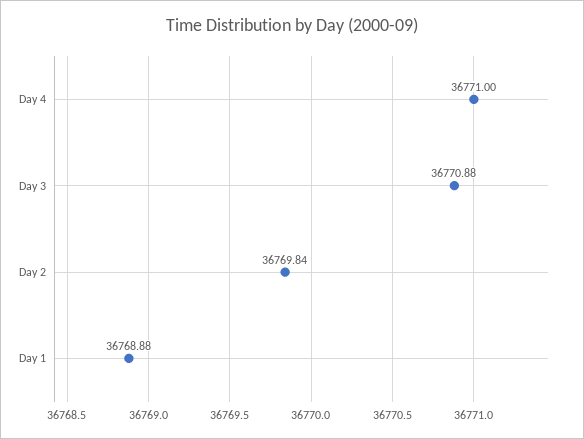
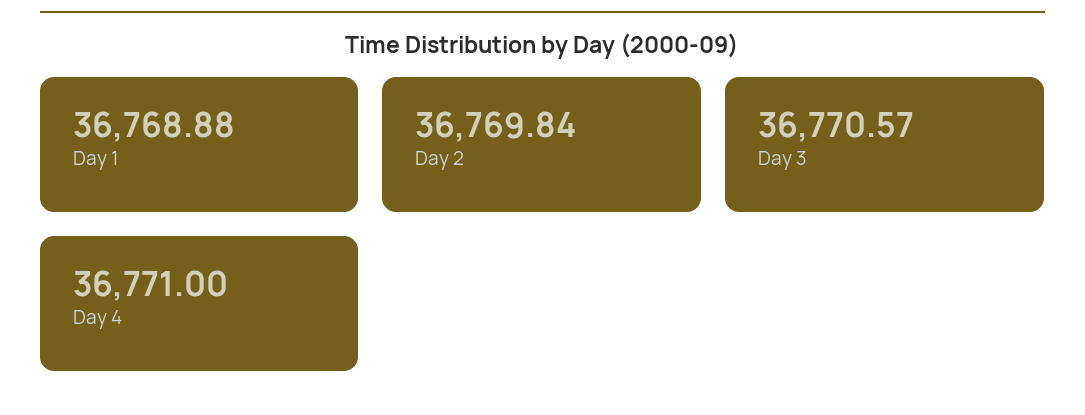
Day 3: 36770.88 -> 36770.57

